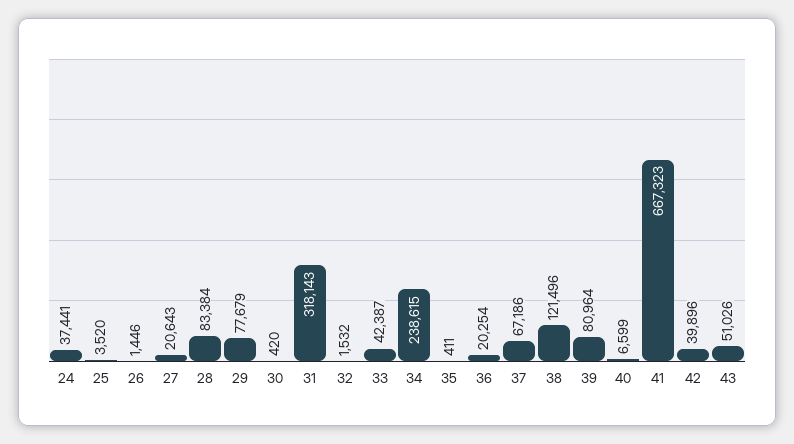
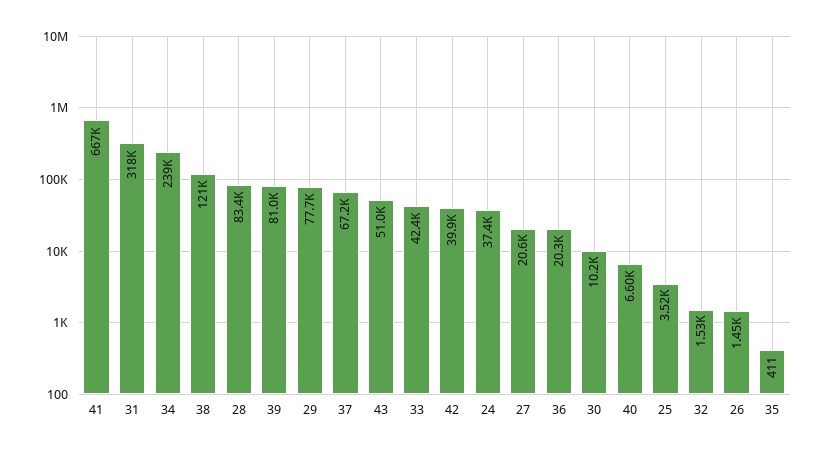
30: 420 -> 10200

